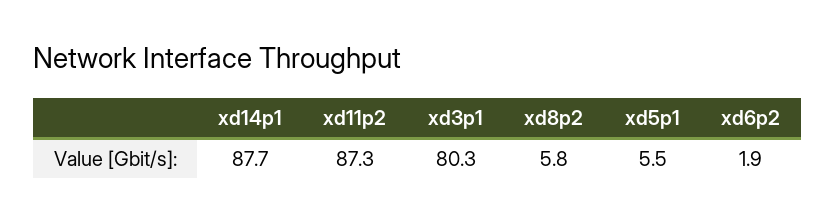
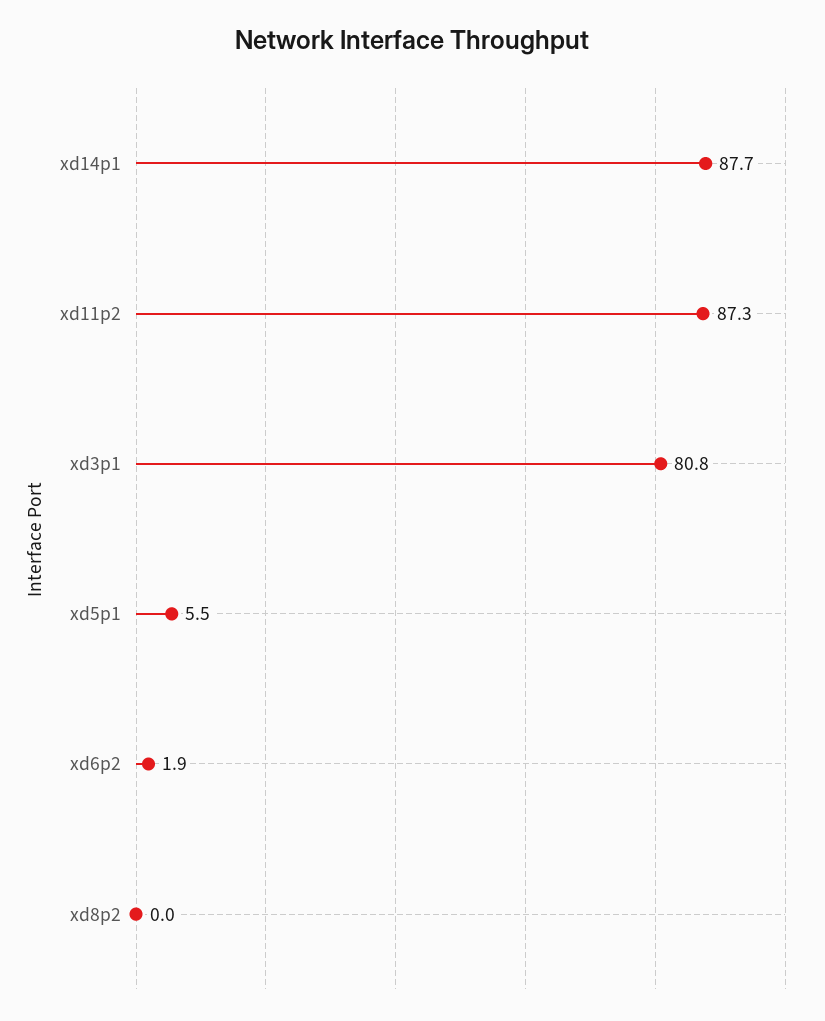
xd3p1: 80.3 -> 80.8
xd8p2: 5.8 -> 0

